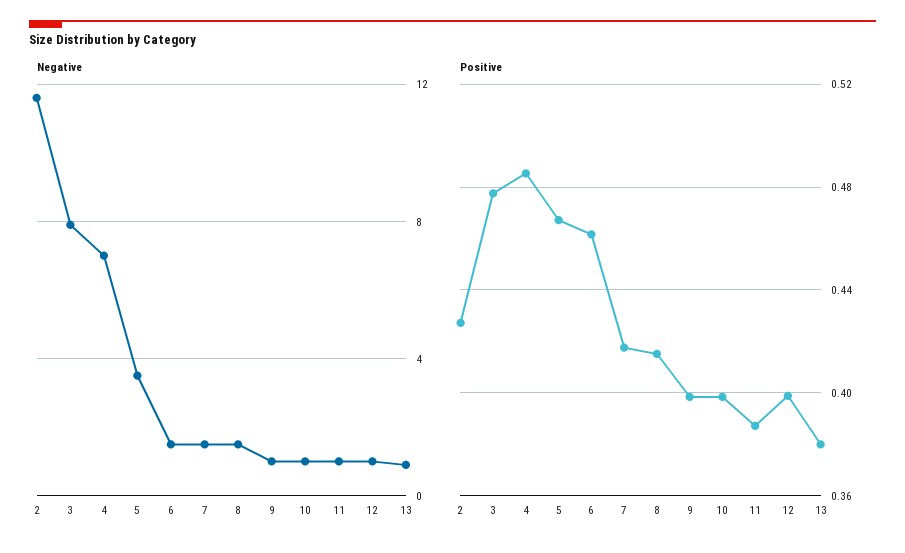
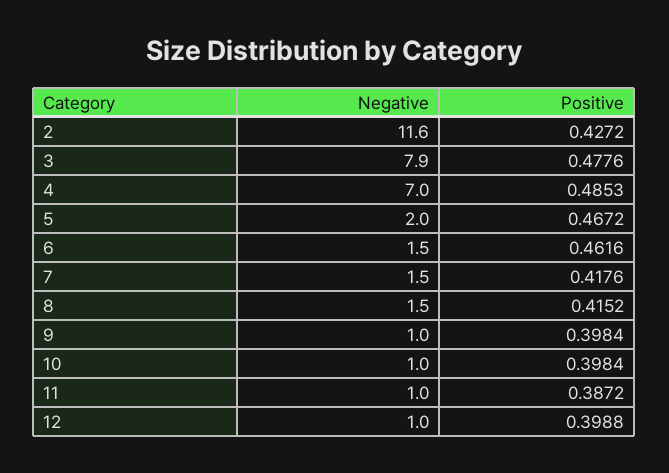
Negative, 5: 3.5 -> 2
Negative, 13: 1 -> none
Positive, 13: 0.38 -> none

